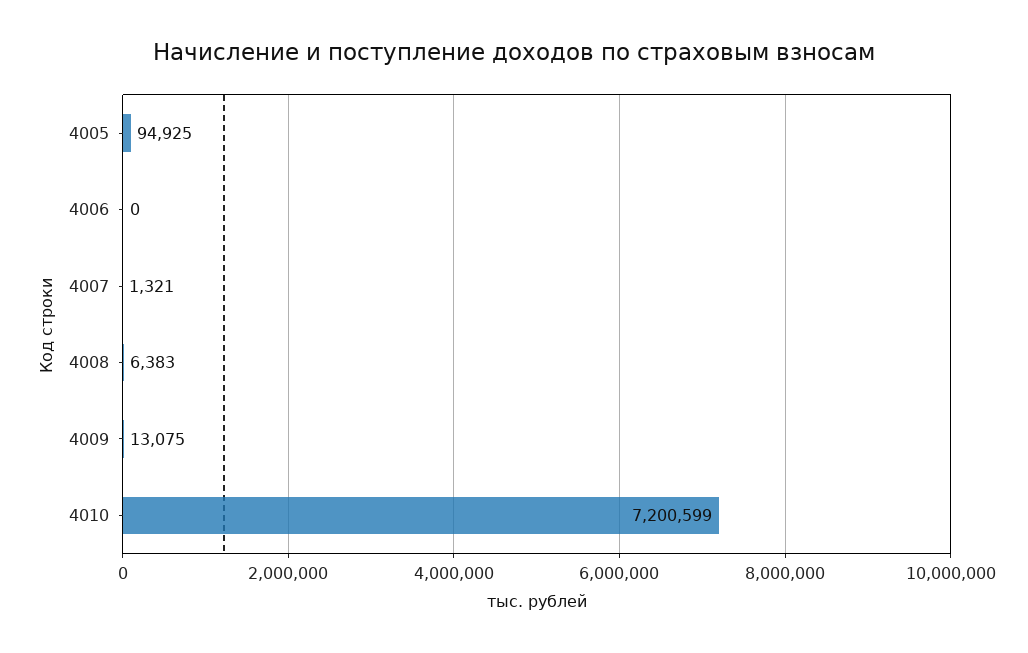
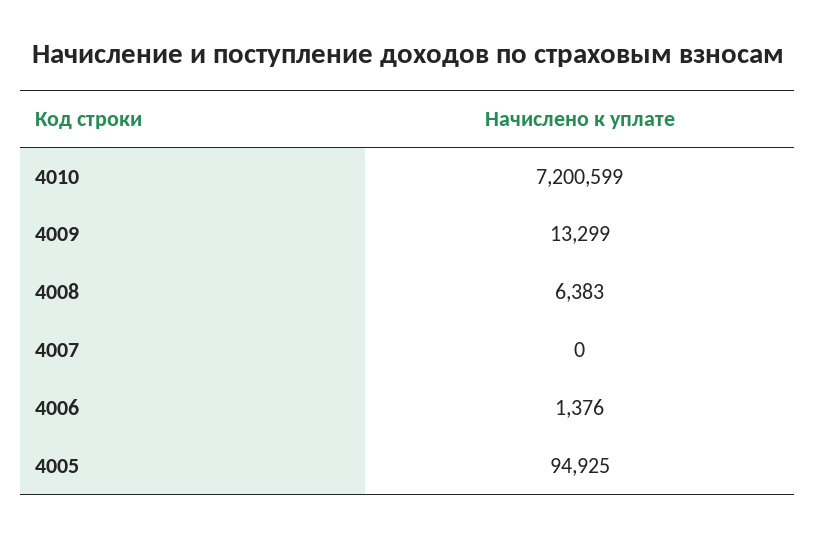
4006: 0 -> 1376
4007: 1321 -> 0
4009: 13075 -> 13299

